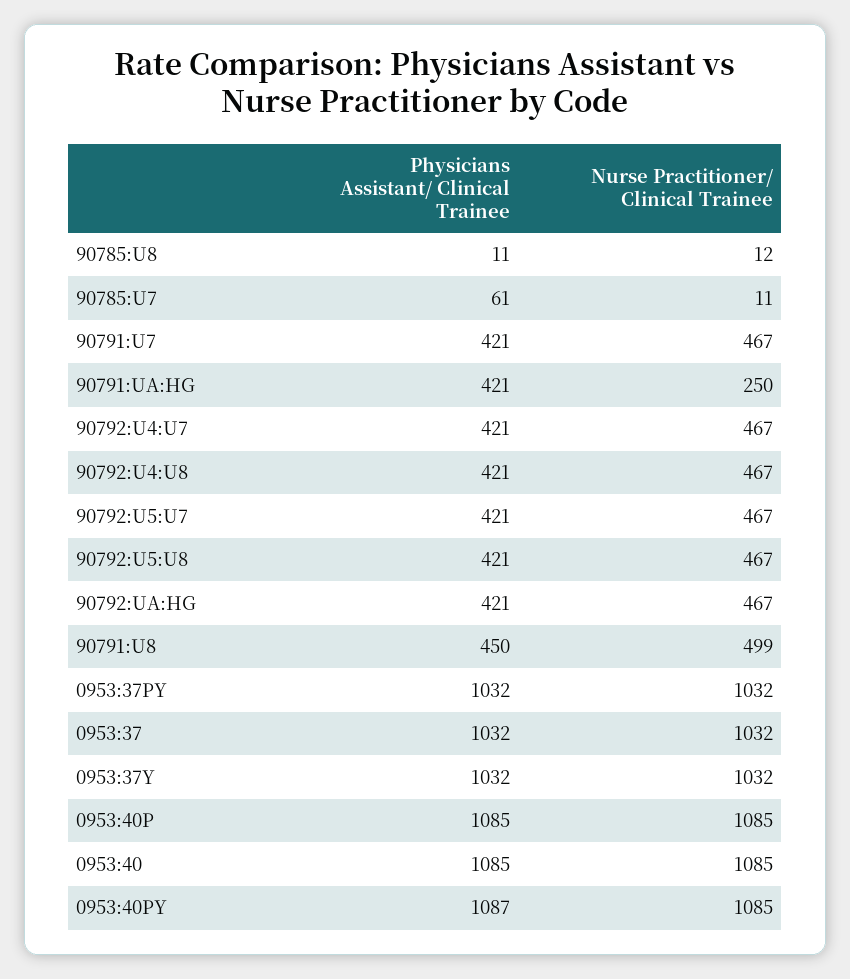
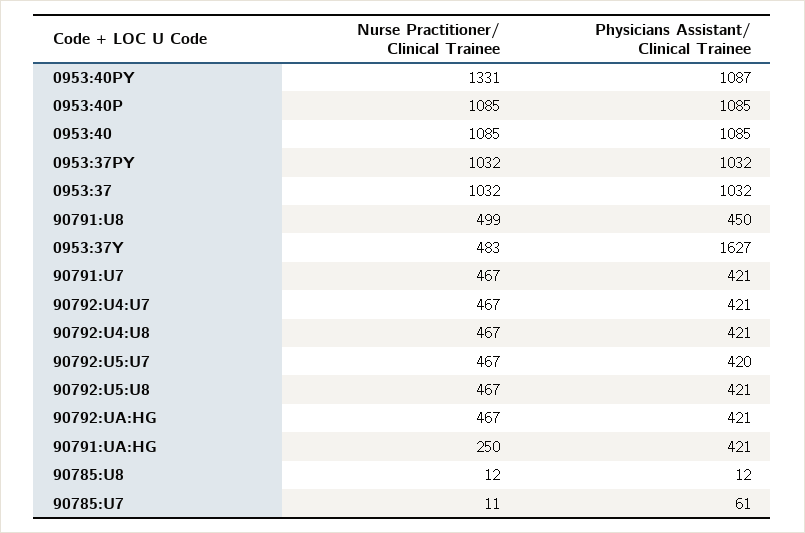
Physicians Assistant/ Clinical Trainee, 90785:U8: 11 -> 12
Physicians Assistant/ Clinical Trainee, 90792:U5:U7: 421 -> 420
Physicians Assistant/ Clinical Trainee, 0953:37Y: 1032 -> 1627
Nurse Practitioner/ Clinical Trainee, 0953:37Y: 1032 -> 483
Nurse Practitioner/ Clinical Trainee, 0953:40PY: 1085 -> 1331

